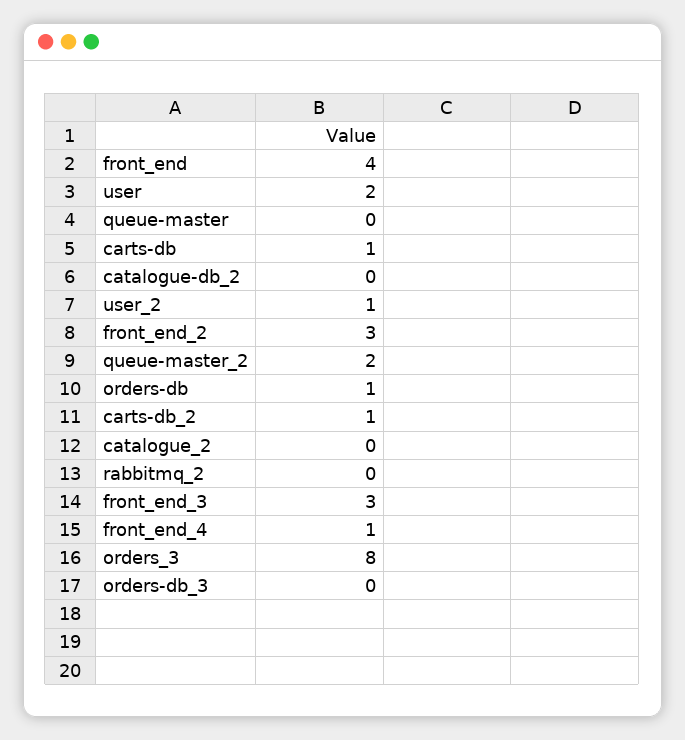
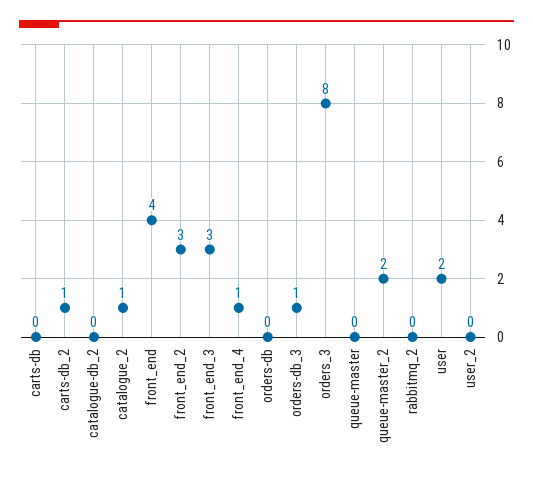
carts-db: 1 -> 0
user_2: 1 -> 0
orders-db: 1 -> 0
catalogue_2: 0 -> 1
orders-db_3: 0 -> 1

